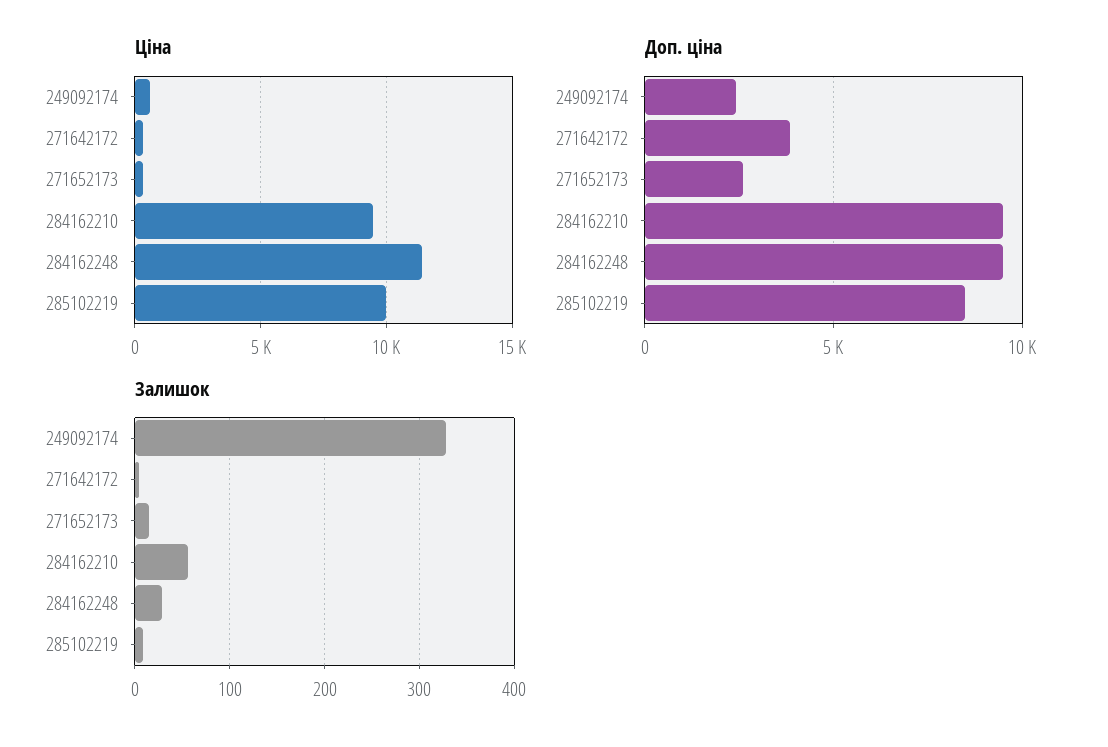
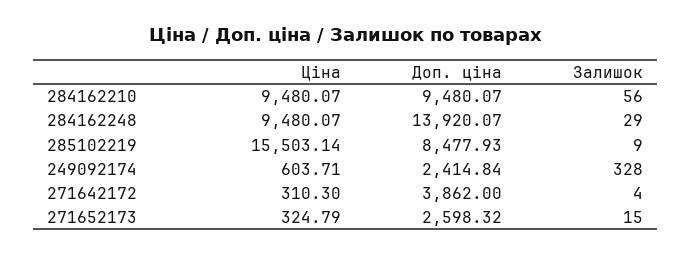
Ціна, 284162248: 11500 -> 9480.07
Ціна, 285102219: 10000 -> 15503.14
Доп. ціна, 284162248: 9500 -> 13920.07

